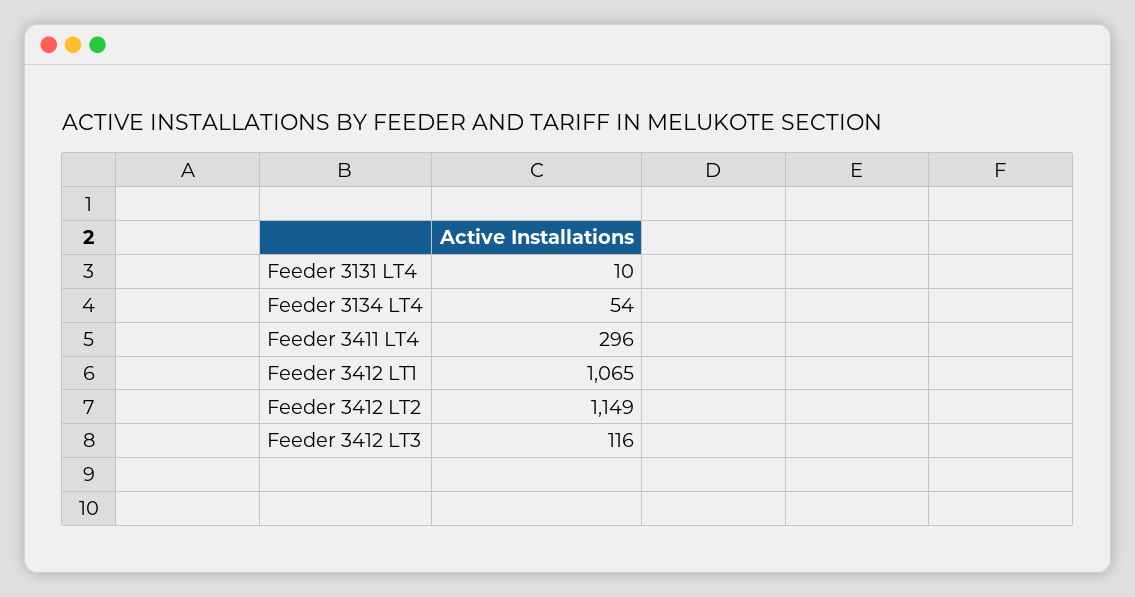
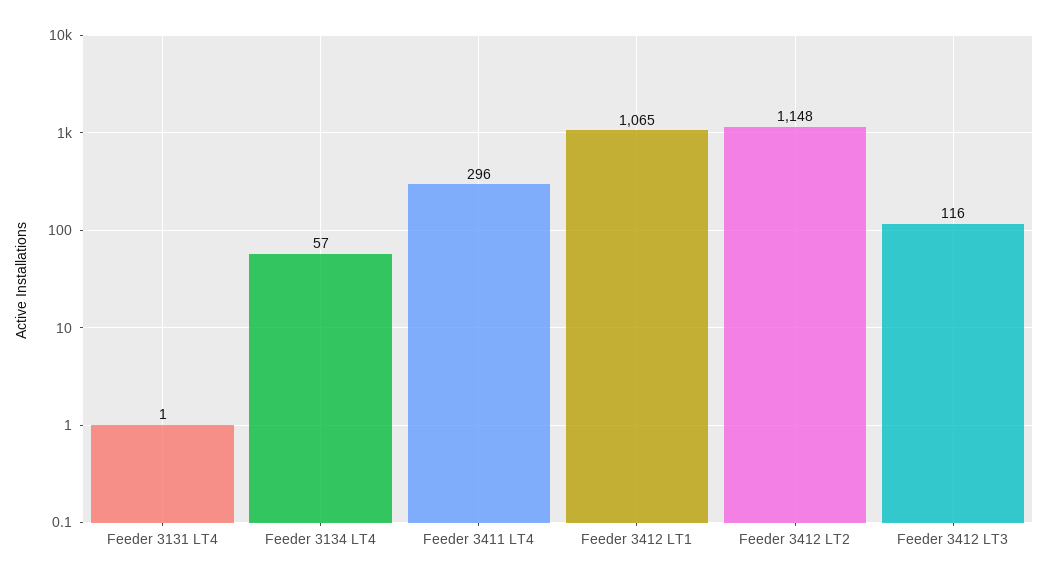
Feeder 3131 LT4: 10 -> 1
Feeder 3134 LT4: 54 -> 57
Feeder 3412 LT2: 1149 -> 1148

